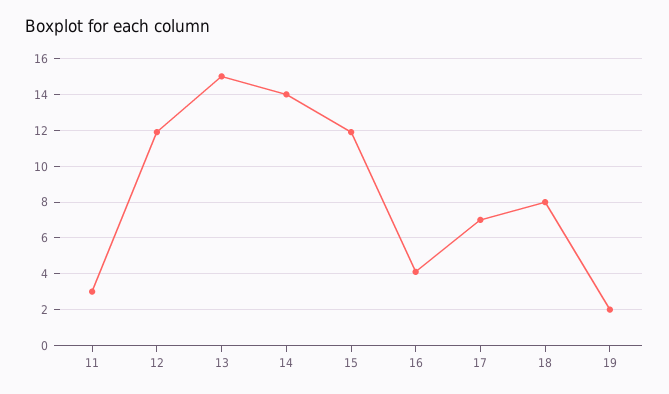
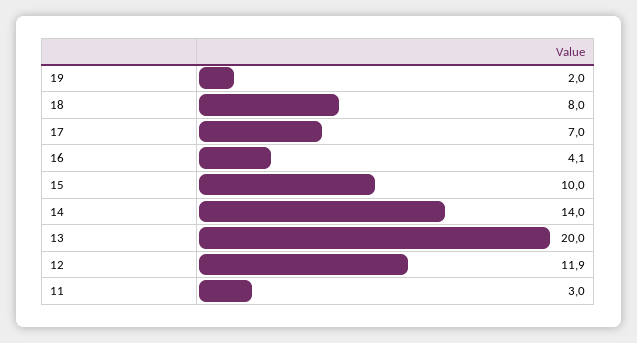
13: 15 -> 20
15: 12 -> 10

